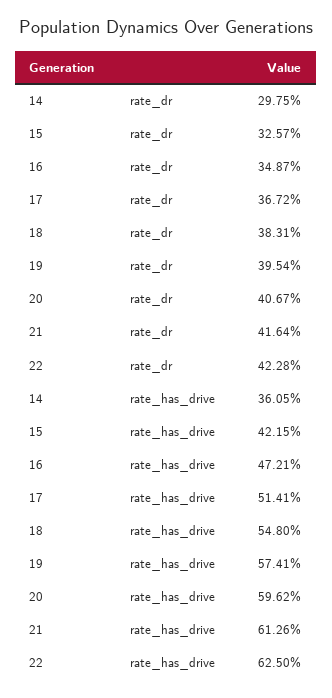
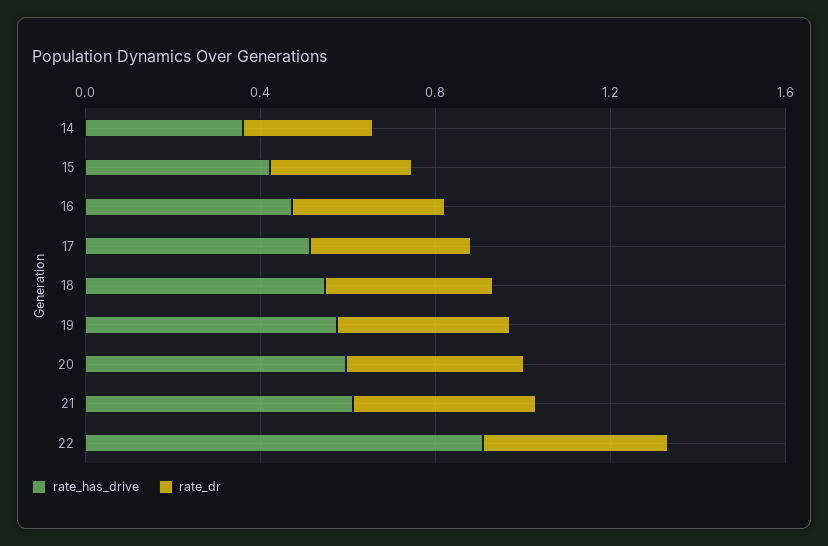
rate_has_drive, 22: 0.625 -> 0.9

